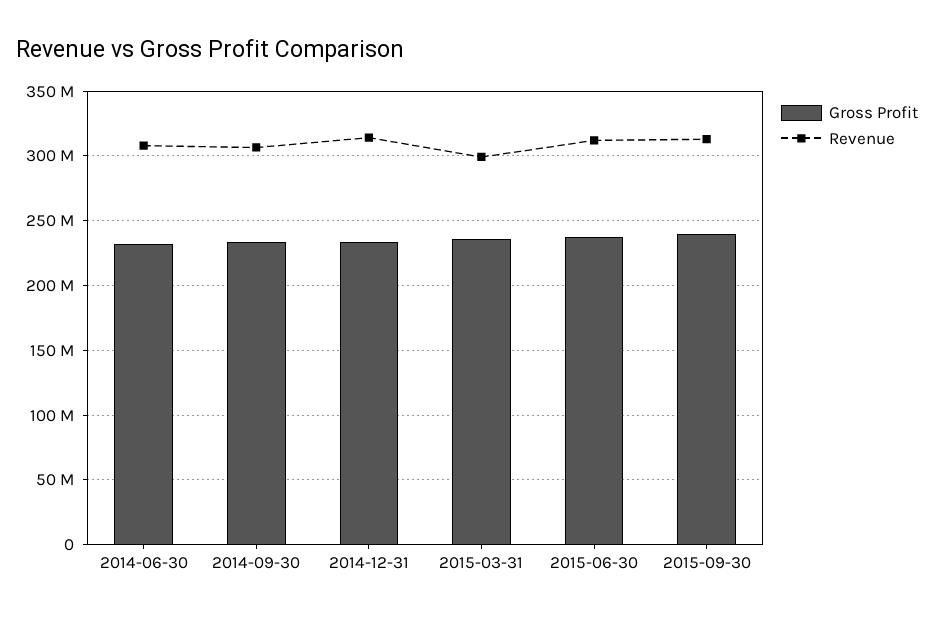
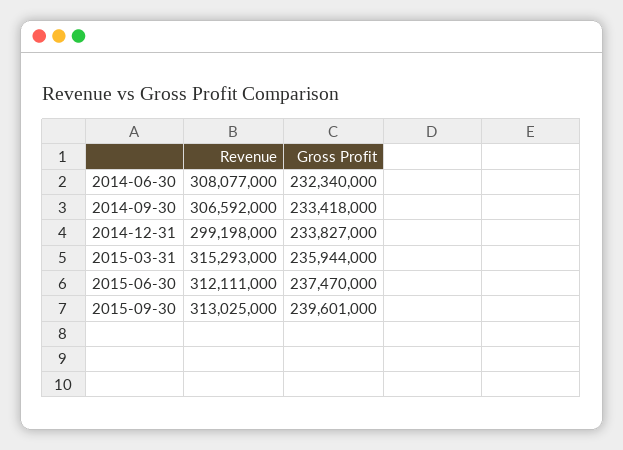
Revenue, 2014-12-31: 315000000 -> 299198000
Revenue, 2015-03-31: 300000000 -> 315293000

